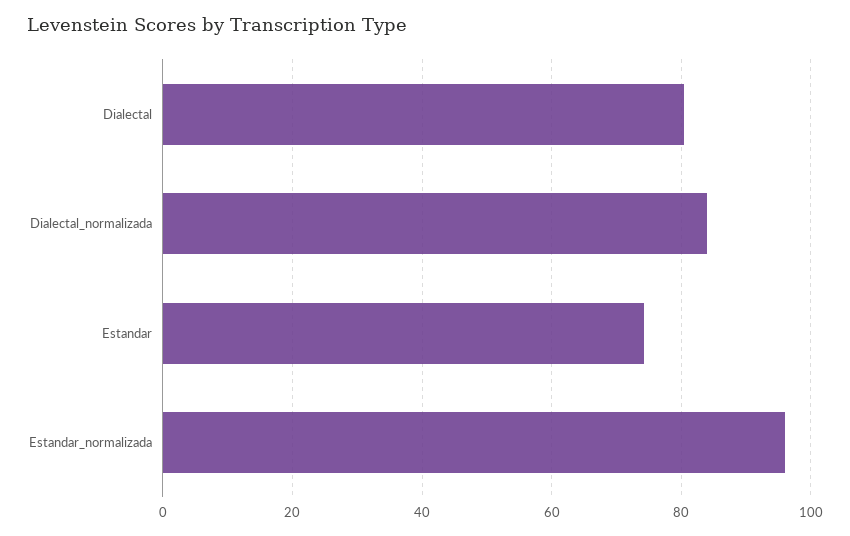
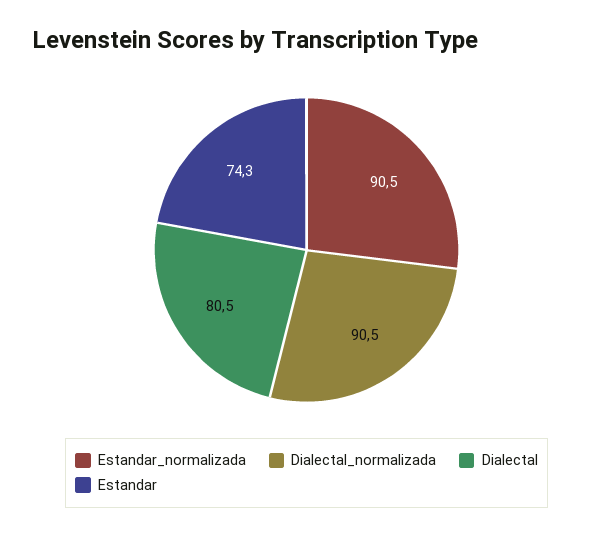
Dialectal_normalizada: 84 -> 90.5
Estandar_normalizada: 96 -> 90.5

